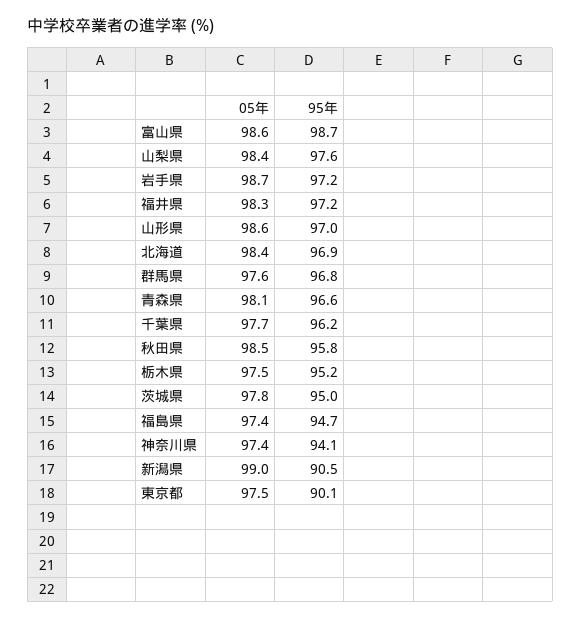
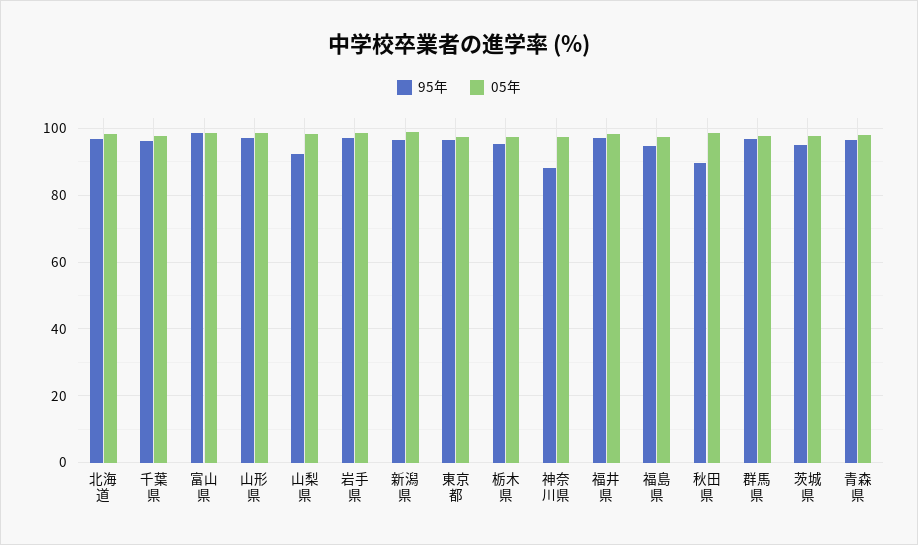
95年, 山梨県: 97.6 -> 92
95年, 秋田県: 95.8 -> 90
95年, 神奈川県: 94.1 -> 88
95年, 新潟県: 90.5 -> 96
95年, 東京都: 90.1 -> 96

